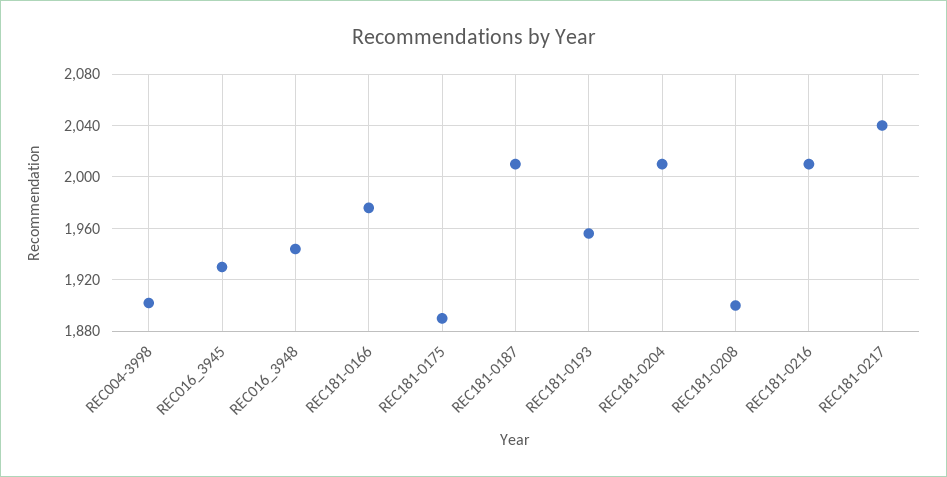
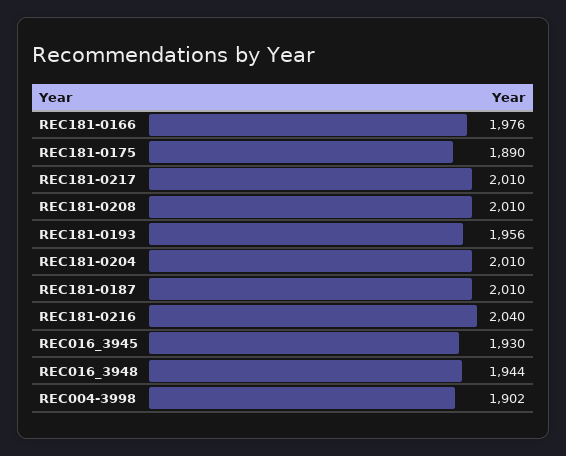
REC181-0208: 1900 -> 2010
REC181-0216: 2010 -> 2040
REC181-0217: 2040 -> 2010

